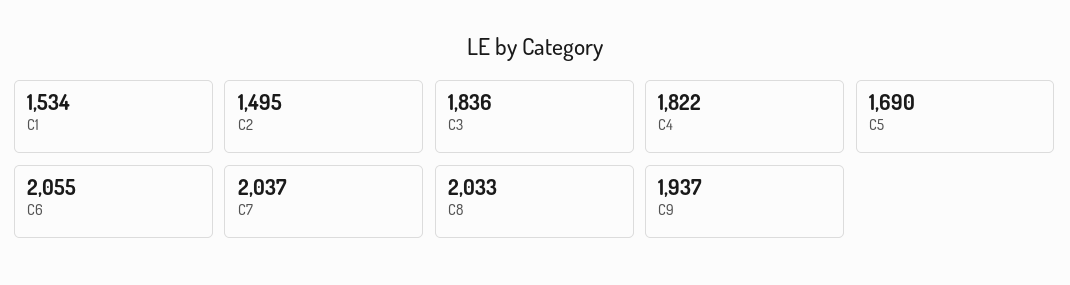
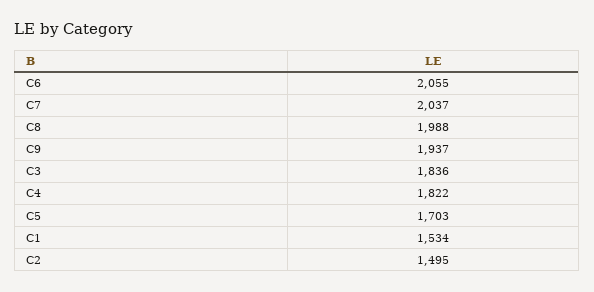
C5: 1690 -> 1703
C8: 2033 -> 1988

